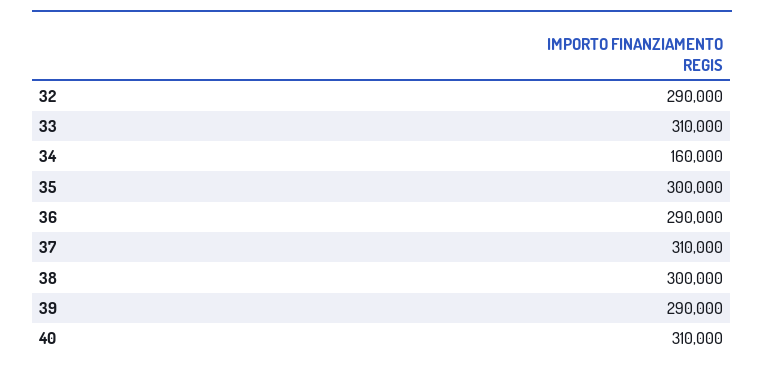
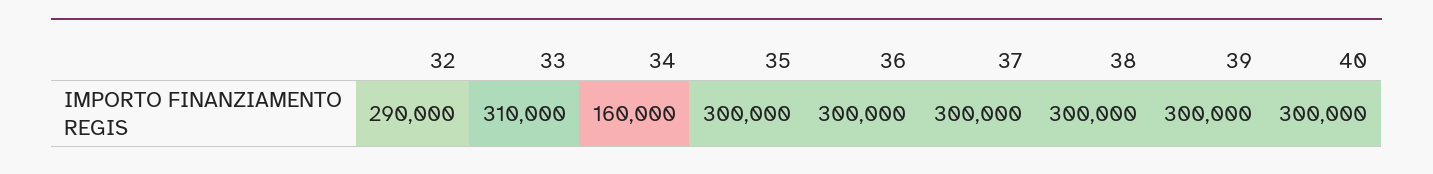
36: 290000 -> 300000
37: 310000 -> 300000
39: 290000 -> 300000
40: 310000 -> 300000

